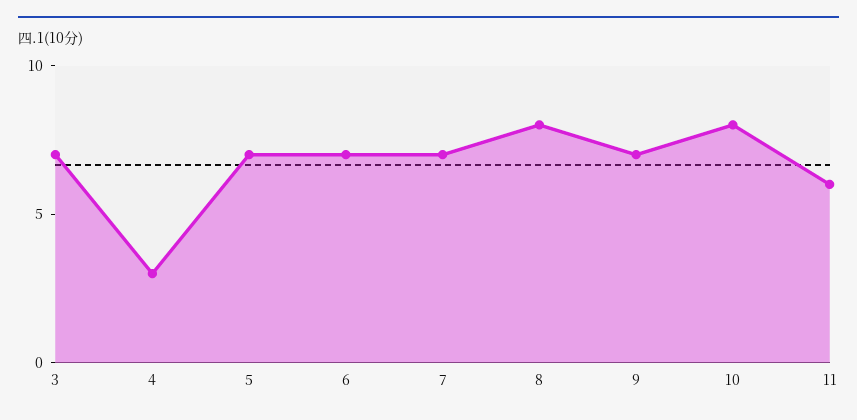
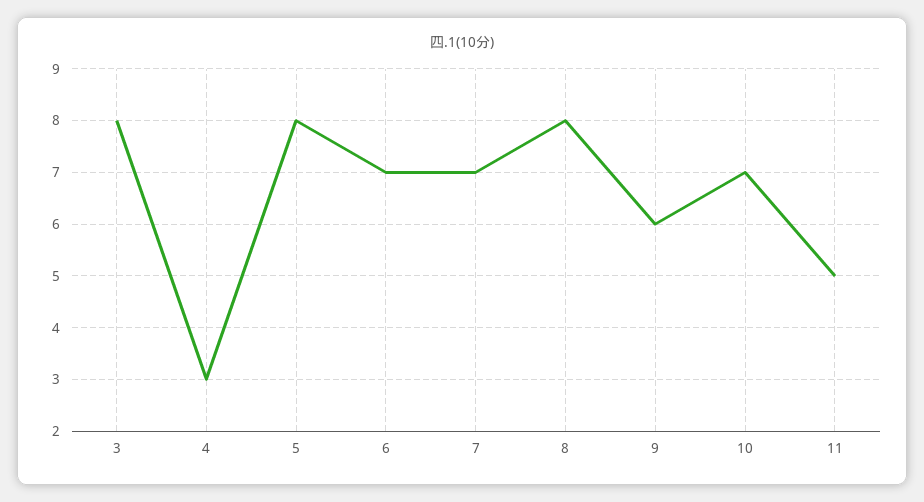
3: 7 -> 8
5: 7 -> 8
9: 7 -> 6
10: 8 -> 7
11: 6 -> 5

